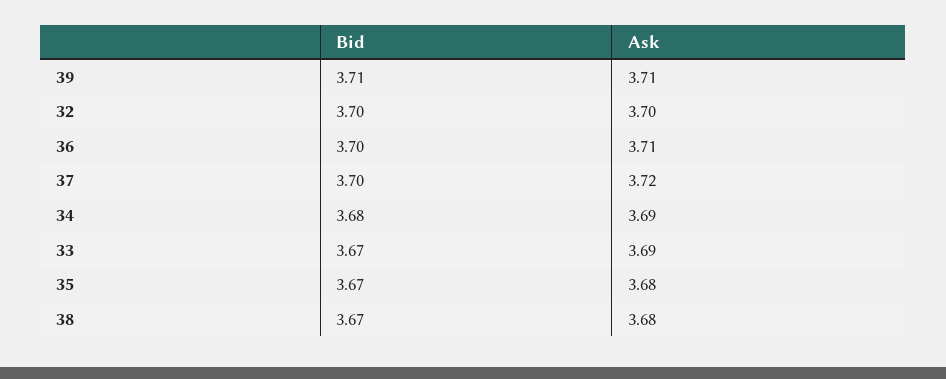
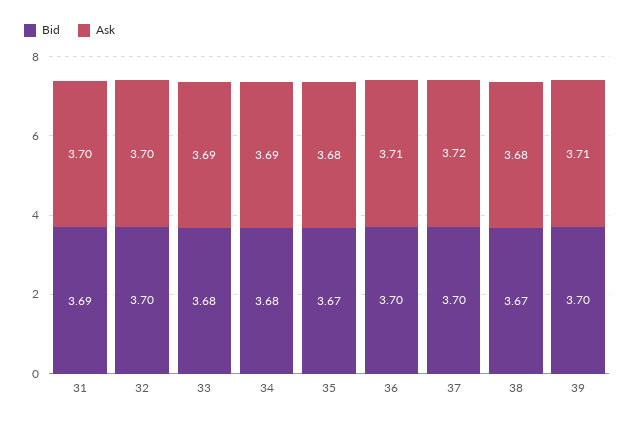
Bid, 39: 3.71 -> 3.7
Bid, 33: 3.67 -> 3.68
Bid, 31: none -> 3.69
Ask, 31: none -> 3.7

